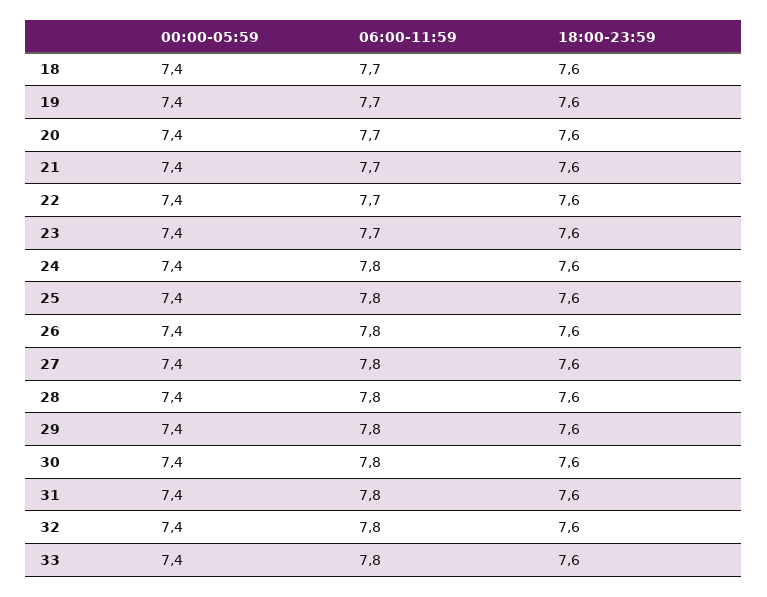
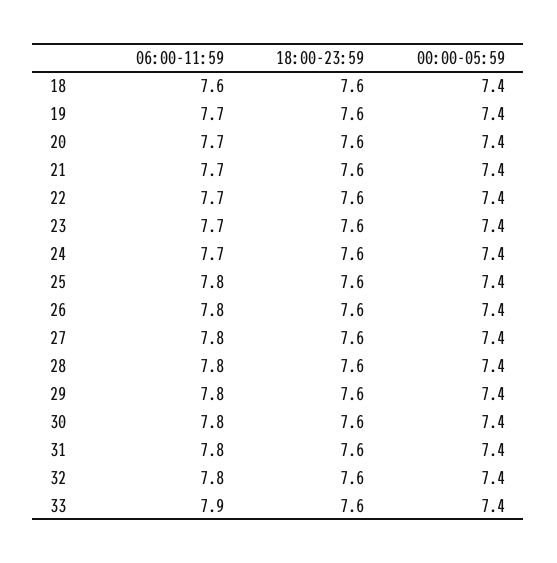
06:00-11:59, 18: 7.7 -> 7.6
06:00-11:59, 24: 7.8 -> 7.7
06:00-11:59, 33: 7.8 -> 7.9

